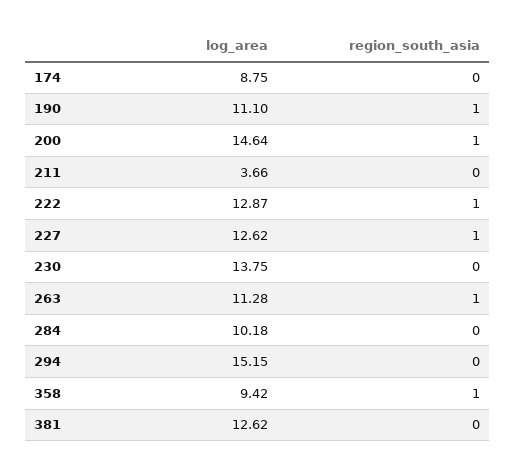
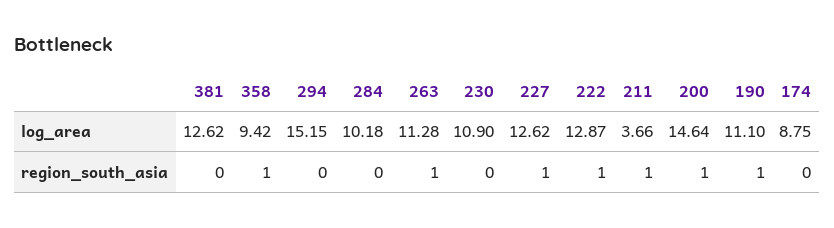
region_south_asia, 211: 0 -> 1
log_area, 230: 13.75 -> 10.9

